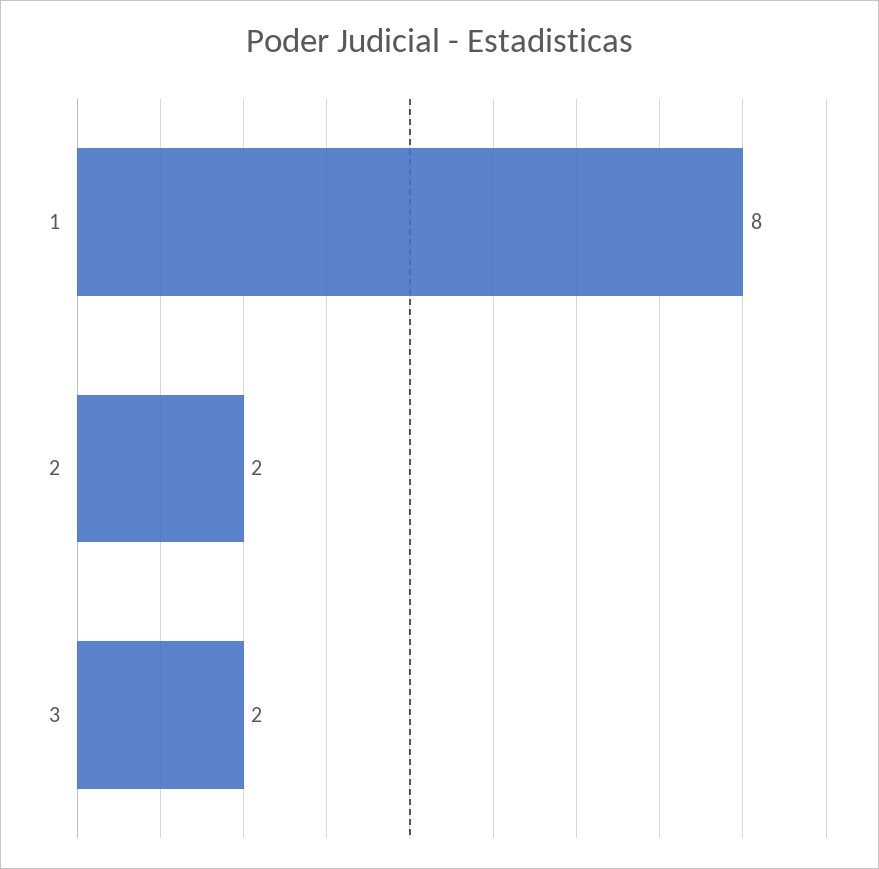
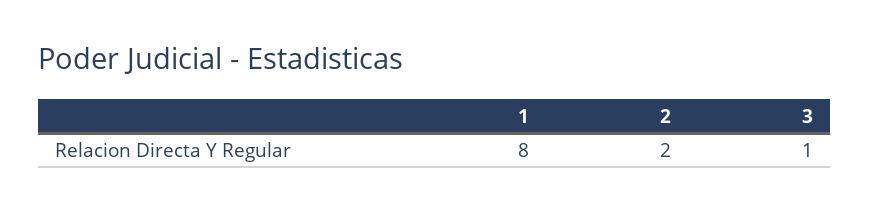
3: 2 -> 1

